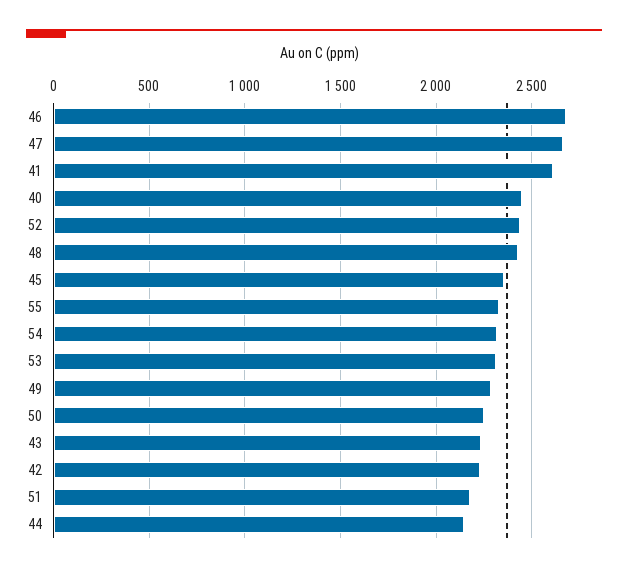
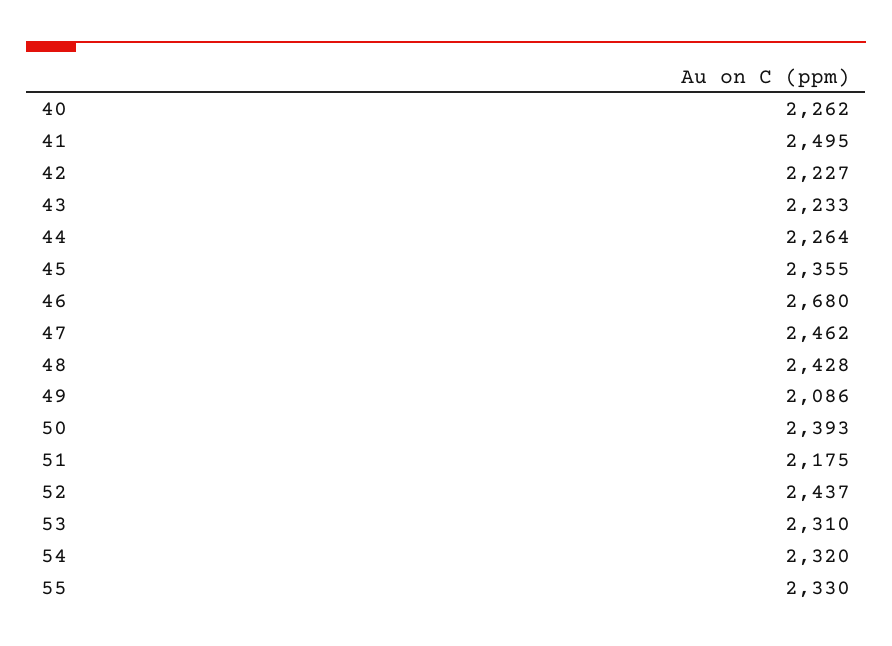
47: 2650 -> 2462
41: 2600 -> 2495
40: 2450 -> 2262
49: 2300 -> 2086
50: 2250 -> 2393
44: 2150 -> 2264

